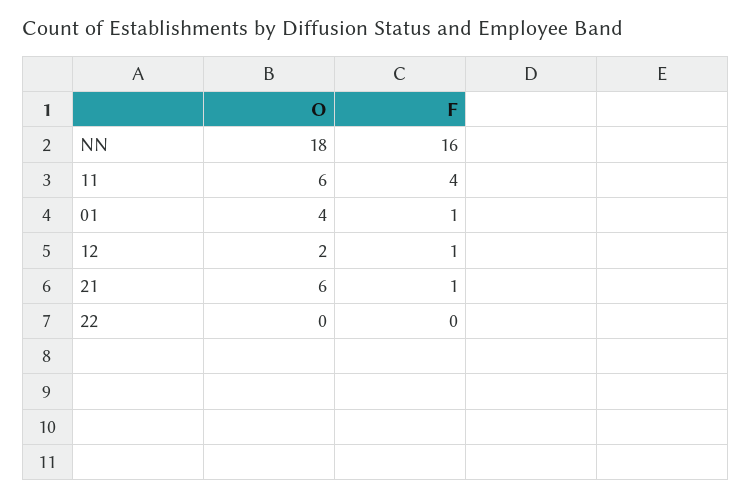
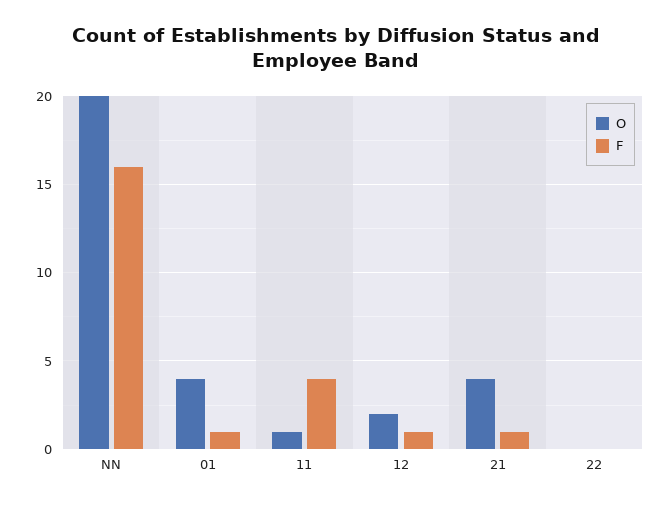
O, NN: 18 -> 20
O, 11: 6 -> 1
O, 21: 6 -> 4

